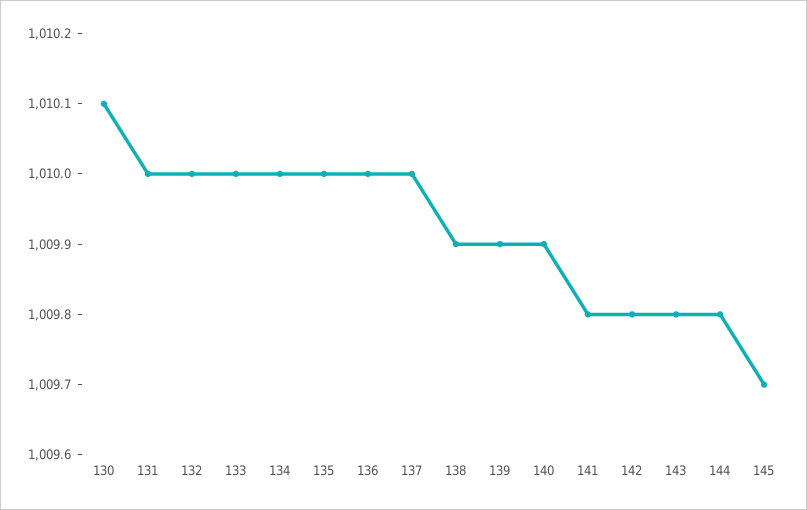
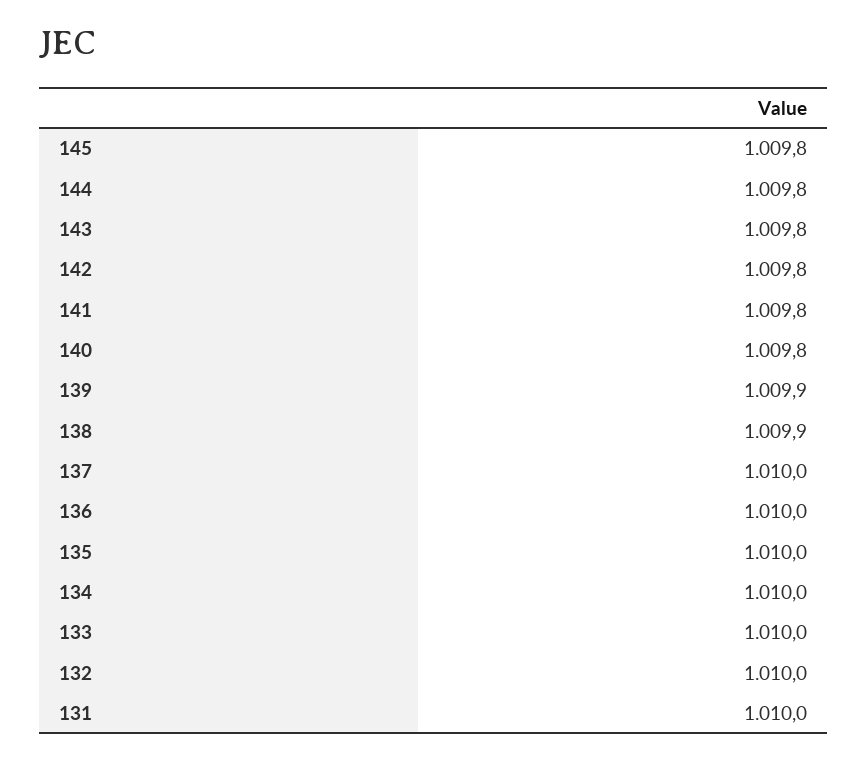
130: 1010.1 -> none
140: 1009.9 -> 1009.8
145: 1009.7 -> 1009.8

